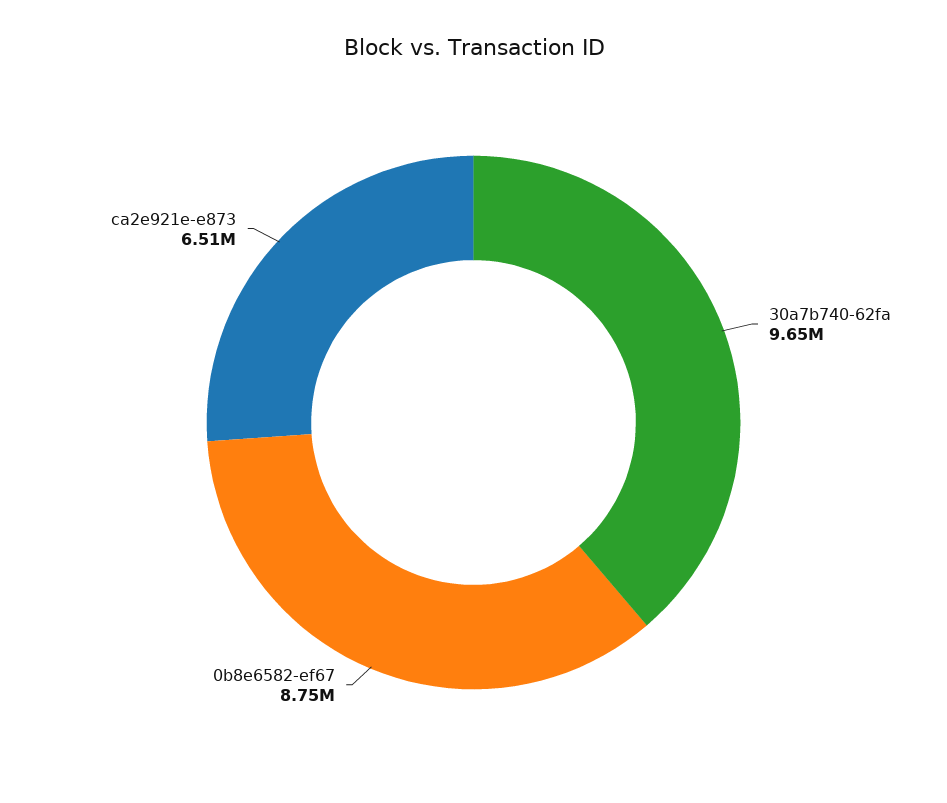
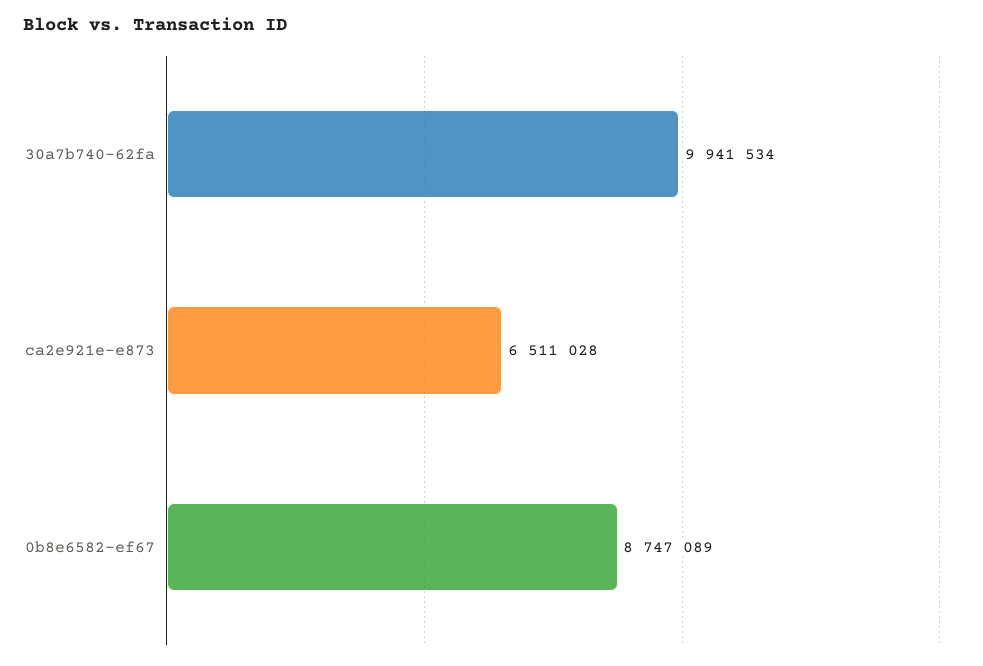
30a7b740-62fa: 9650000 -> 9941534

